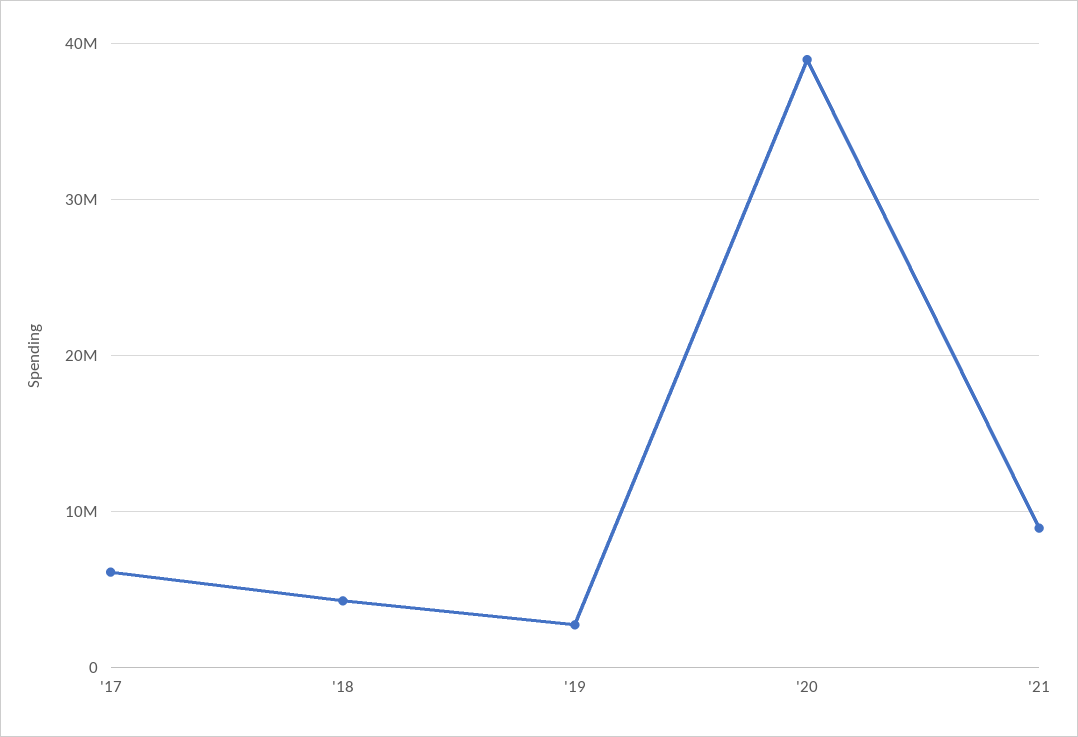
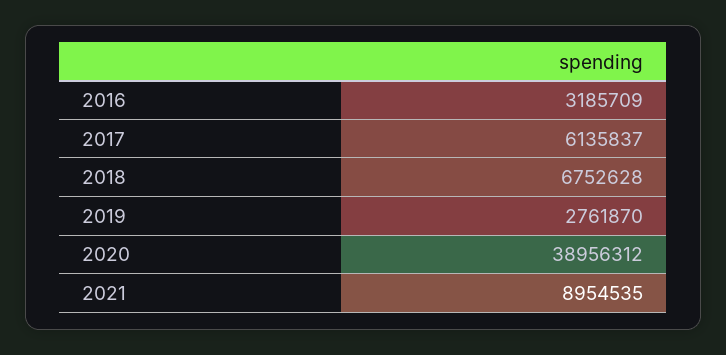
'18: 4000000 -> 6752628
2016: none -> 3185709

